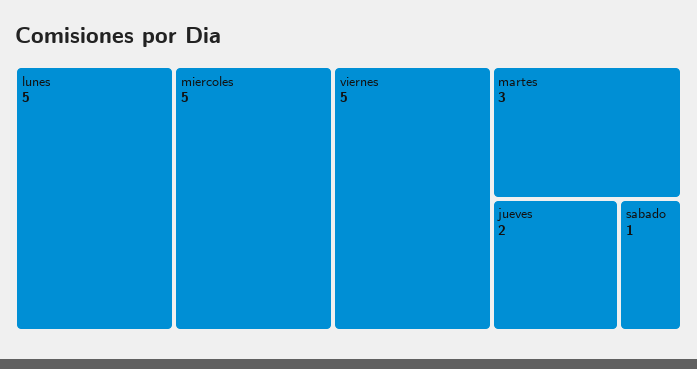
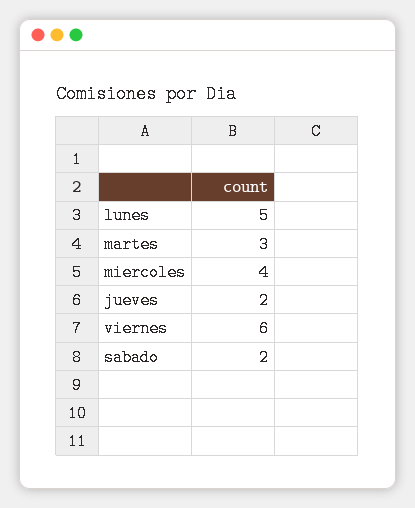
miercoles: 5 -> 4
viernes: 5 -> 6
sabado: 1 -> 2

